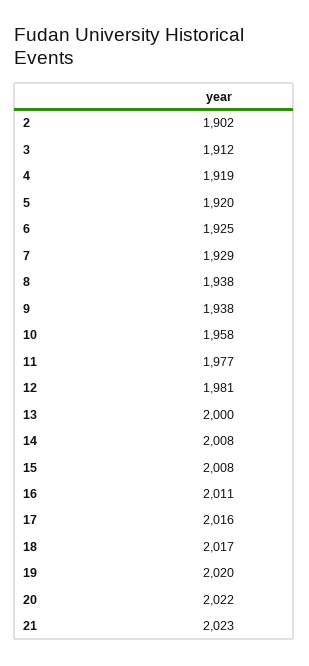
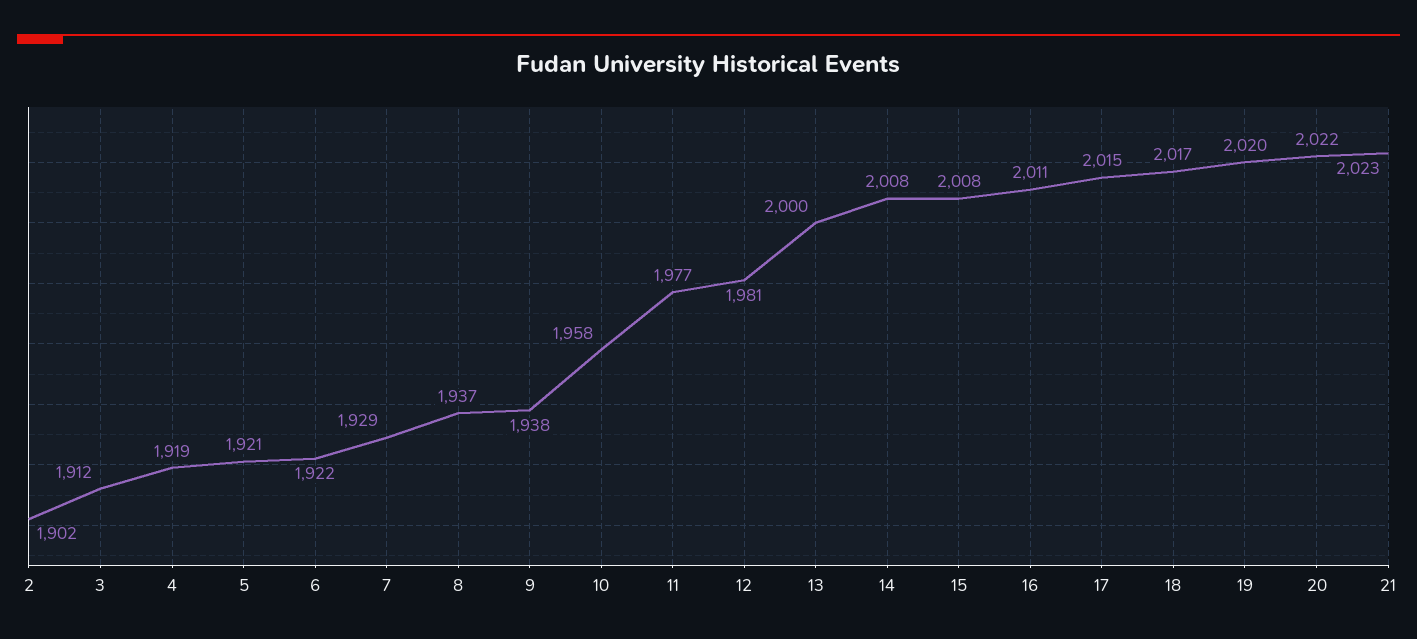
5: 1920 -> 1921
6: 1925 -> 1922
8: 1938 -> 1937
17: 2016 -> 2015

